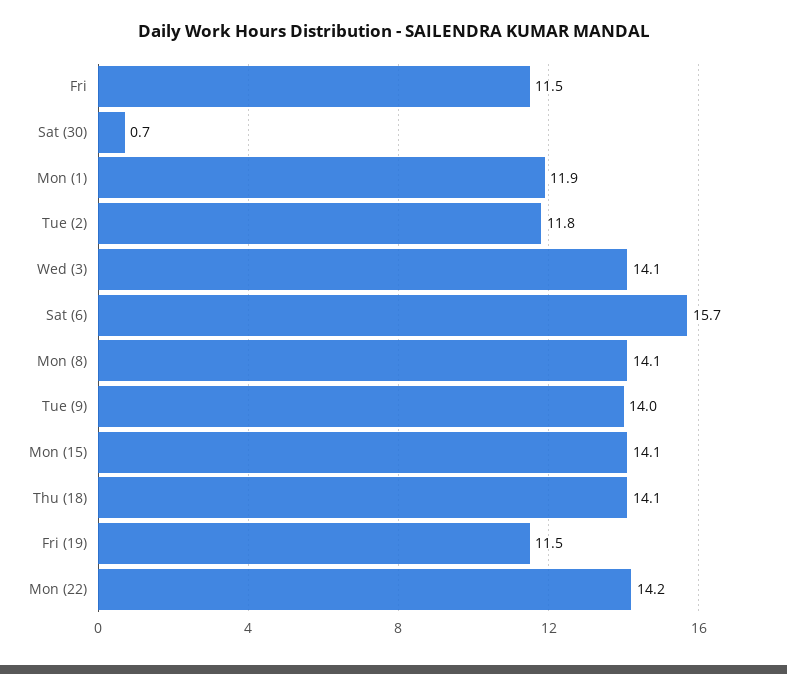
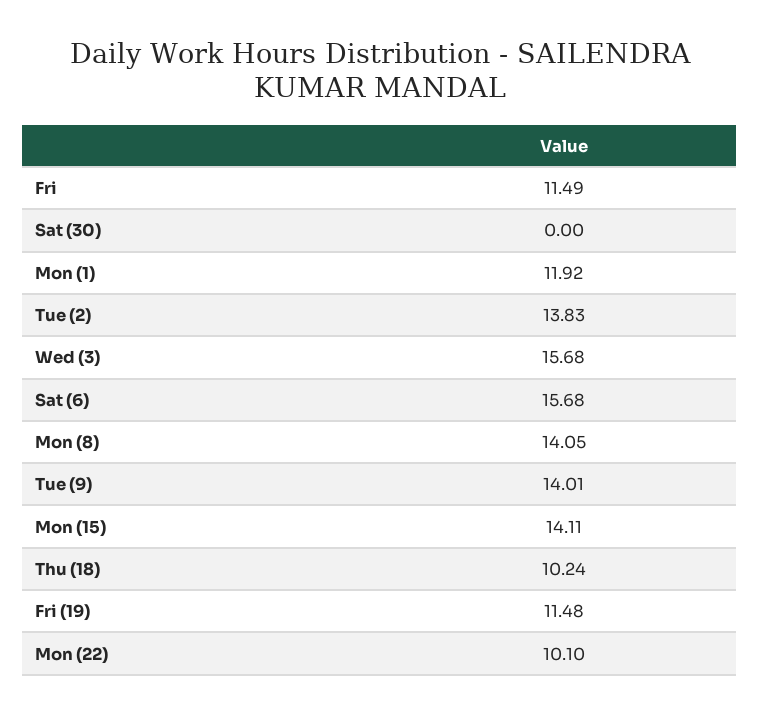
Sat (30): 0.7 -> 0
Tue (2): 11.8 -> 13.83
Wed (3): 14.1 -> 15.68
Thu (18): 14.1 -> 10.24
Mon (22): 14.2 -> 10.1

